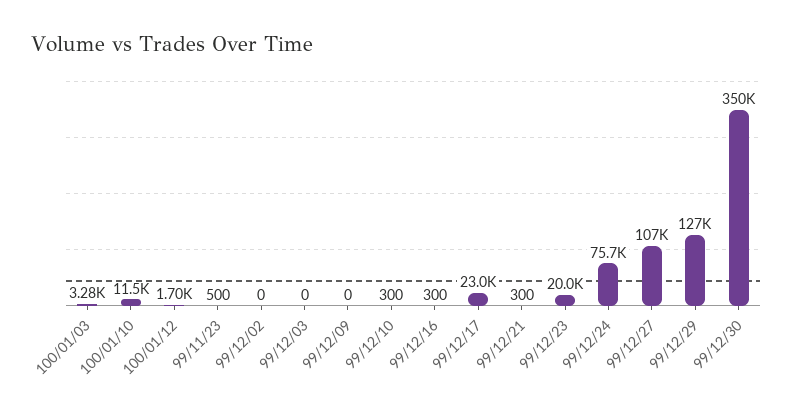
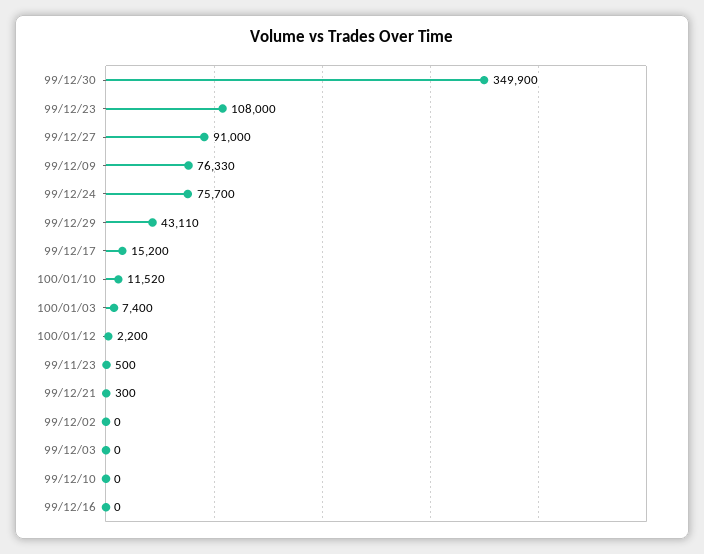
100/01/03: 3280 -> 7400
100/01/12: 1700 -> 2200
99/12/09: 0 -> 76330
99/12/10: 300 -> 0
99/12/16: 300 -> 0
99/12/17: 23000 -> 15200
99/12/23: 20000 -> 108000
99/12/27: 107000 -> 91000
99/12/29: 127000 -> 43110

